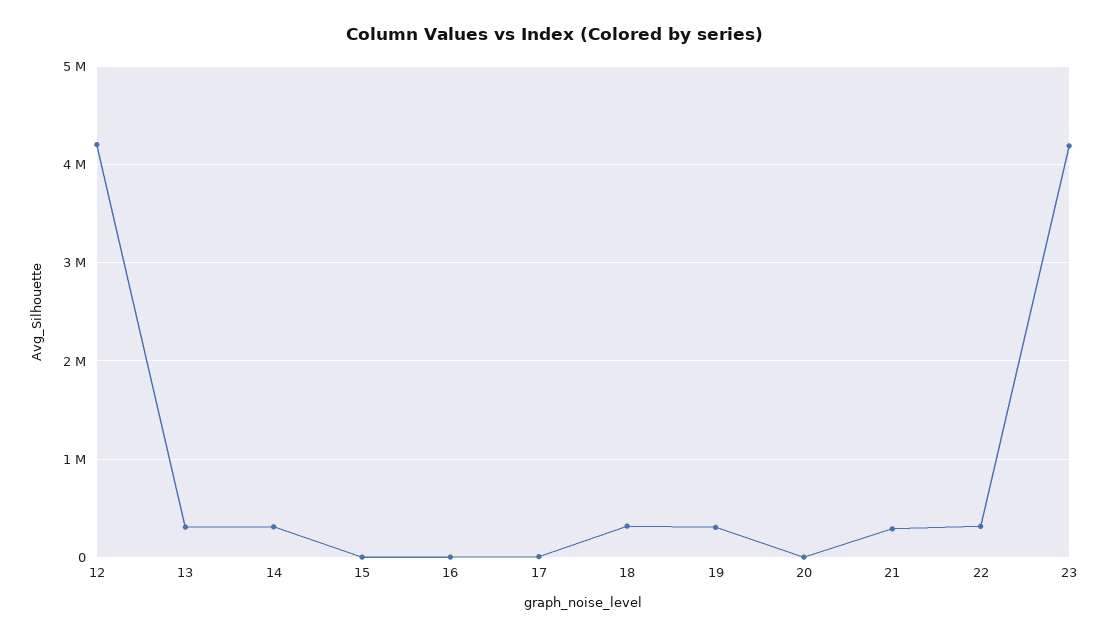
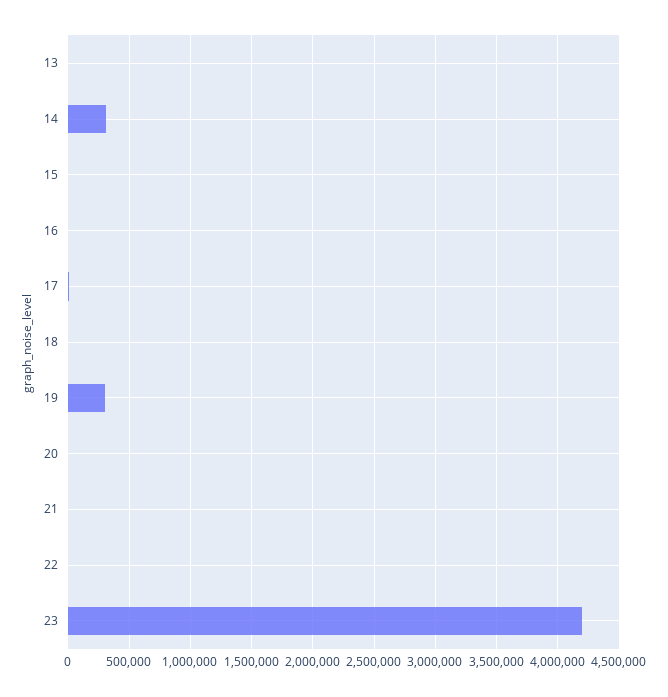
12: 4200000 -> none
13: 300000 -> 0
18: 300000 -> 0
21: 300000 -> 0
22: 300000 -> 0

